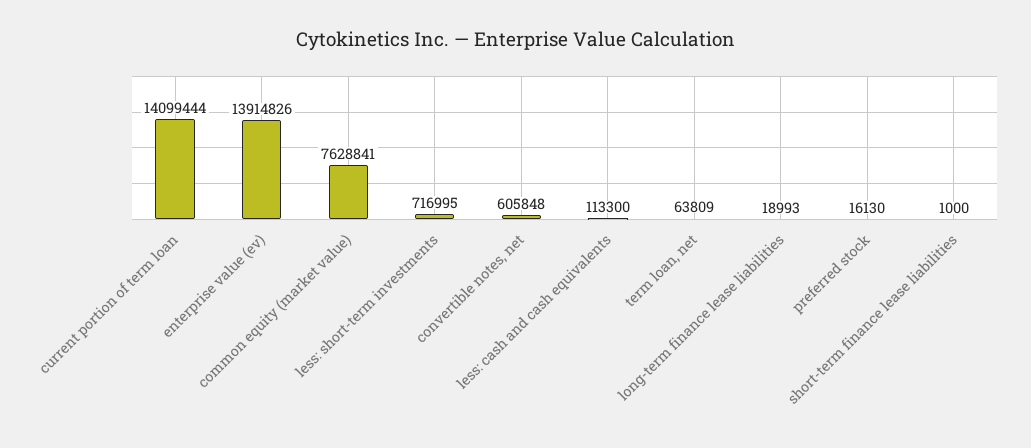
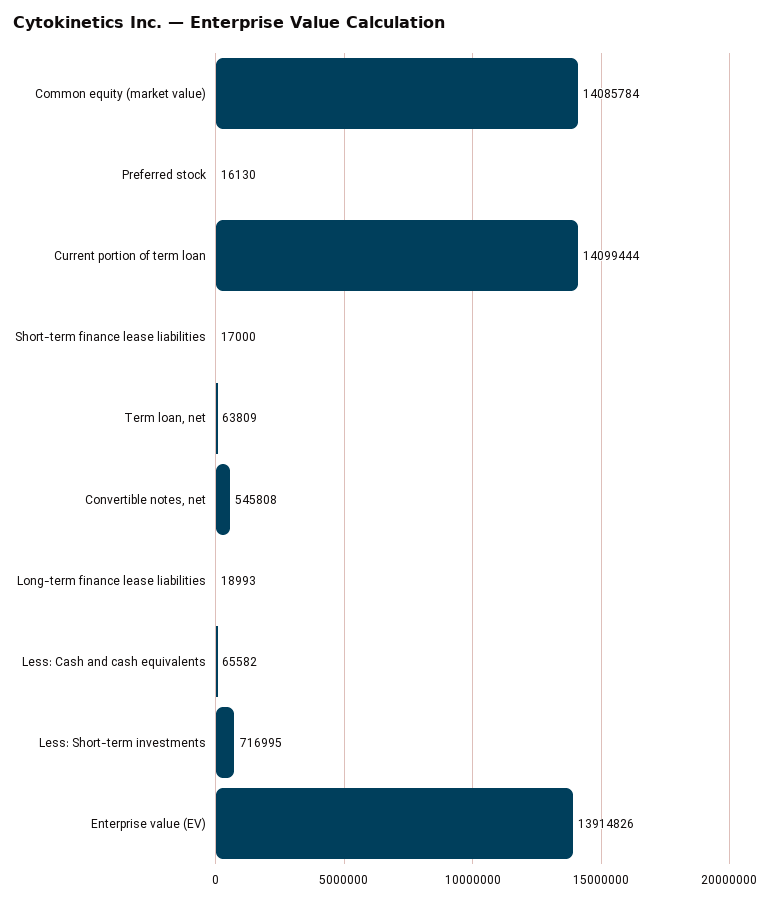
common equity (market value): 7628841 -> 14085784
convertible notes, net: 605848 -> 545808
less: cash and cash equivalents: 113300 -> 65582
short-term finance lease liabilities: 1000 -> 17000

